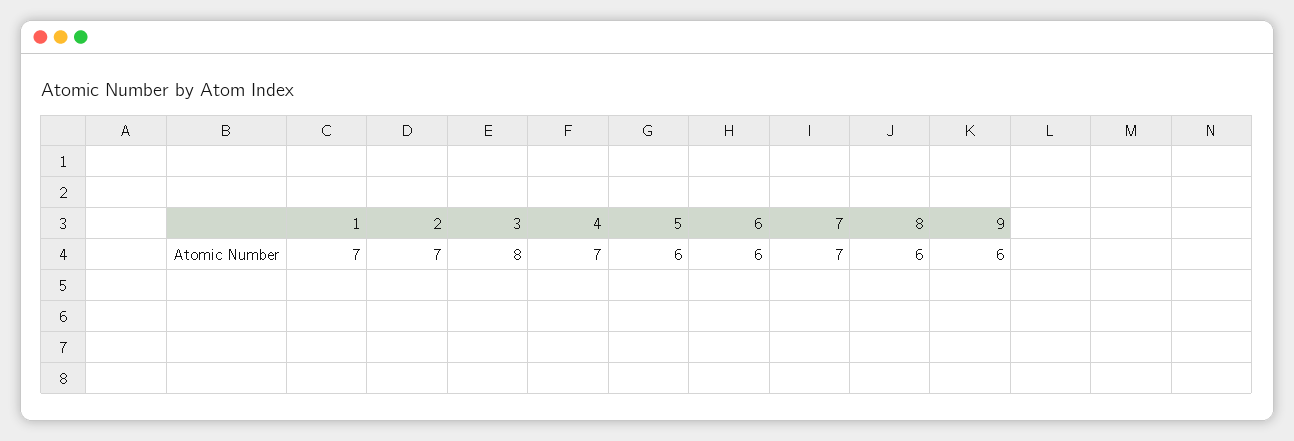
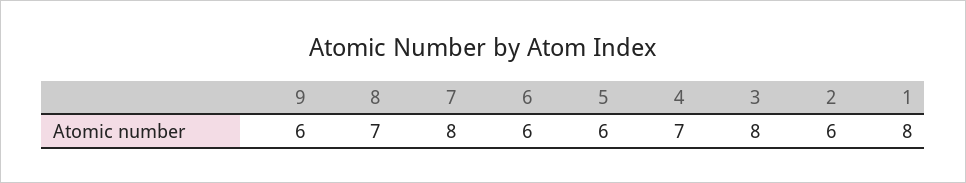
1: 7 -> 8
2: 7 -> 6
7: 7 -> 8
8: 6 -> 7

